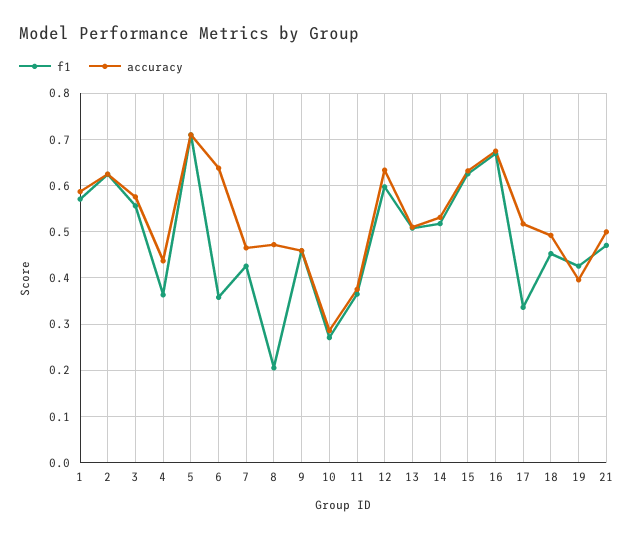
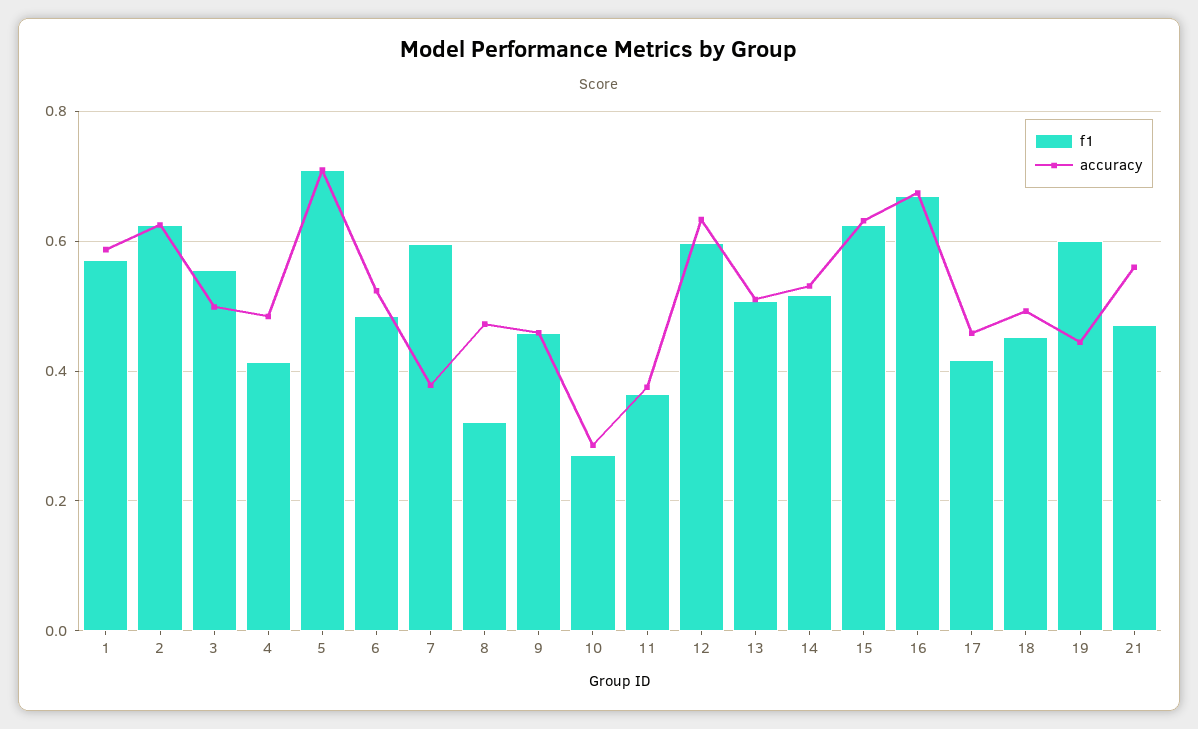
accuracy, 3: 0.58 -> 0.5
f1, 4: 0.36 -> 0.42
accuracy, 4: 0.44 -> 0.48
f1, 6: 0.36 -> 0.48
accuracy, 6: 0.64 -> 0.52
f1, 7: 0.42 -> 0.6
accuracy, 7: 0.46 -> 0.38
f1, 8: 0.2 -> 0.32
f1, 17: 0.34 -> 0.42
accuracy, 17: 0.52 -> 0.46
f1, 19: 0.42 -> 0.6
accuracy, 19: 0.4 -> 0.44
accuracy, 21: 0.5 -> 0.56

